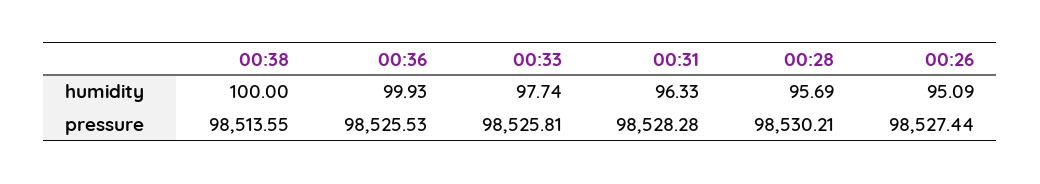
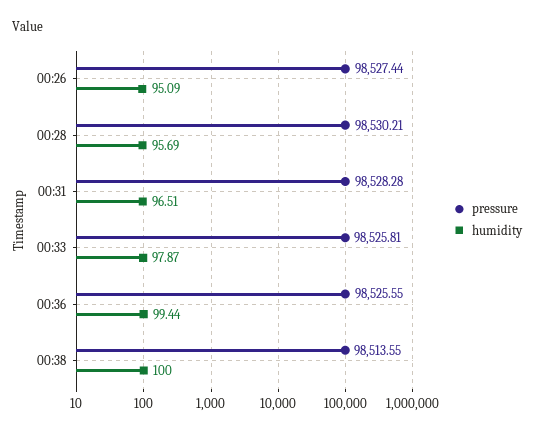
humidity, 00:36: 99.93 -> 99.44
humidity, 00:33: 97.74 -> 97.87
humidity, 00:31: 96.33 -> 96.51
pressure, 00:36: 98525.53 -> 98525.55

